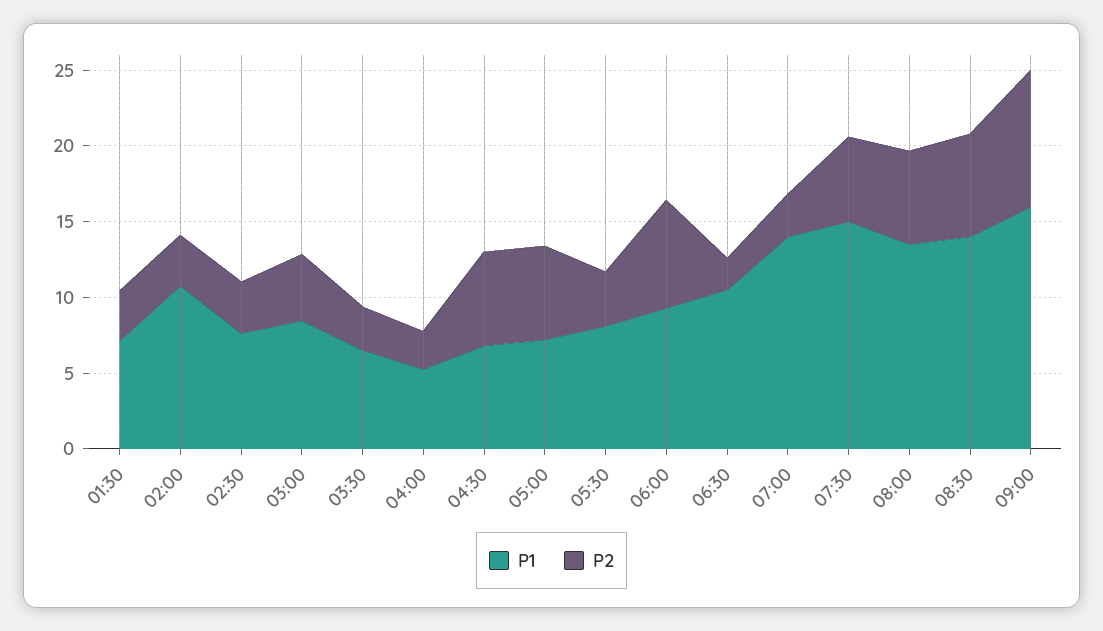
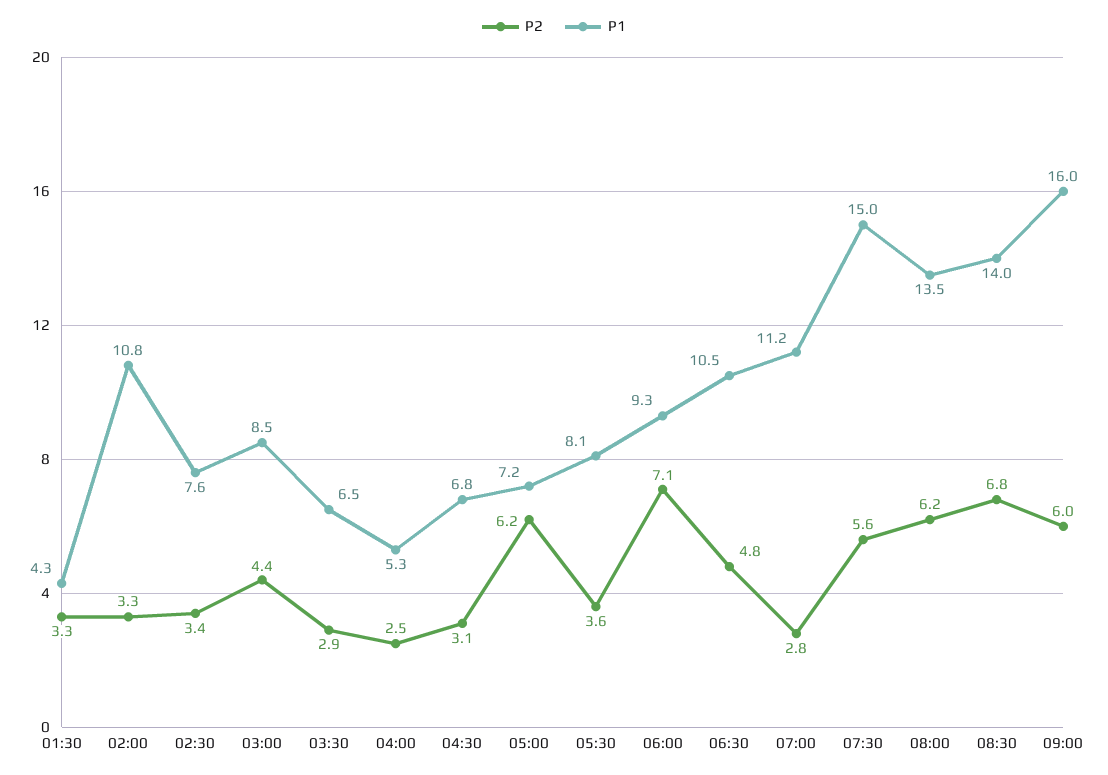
P1, 01:30: 7 -> 4.3
P2, 04:30: 6 -> 3.1
P2, 06:30: 2 -> 4.8
P1, 07:00: 14 -> 11.2
P2, 09:00: 9 -> 6

